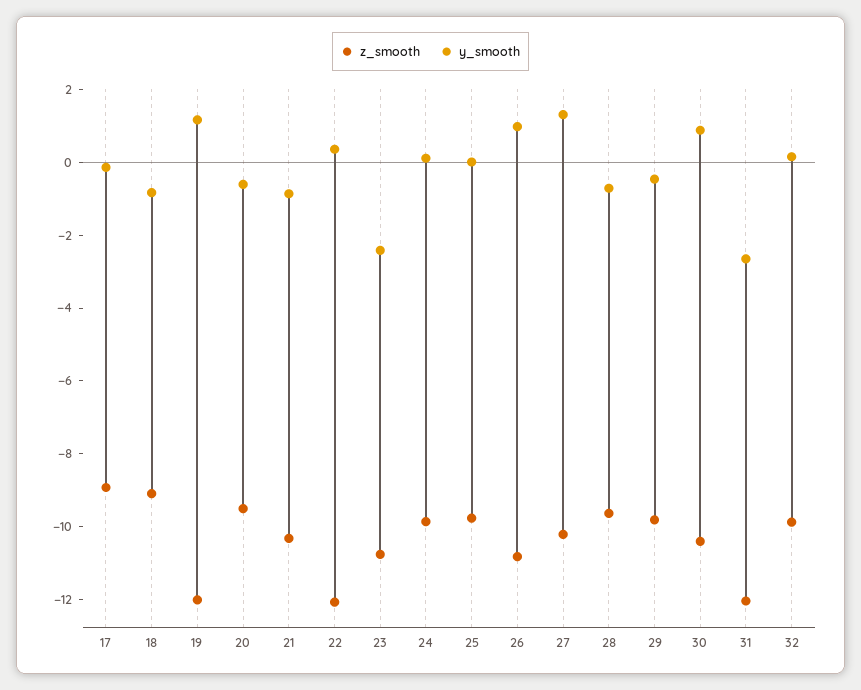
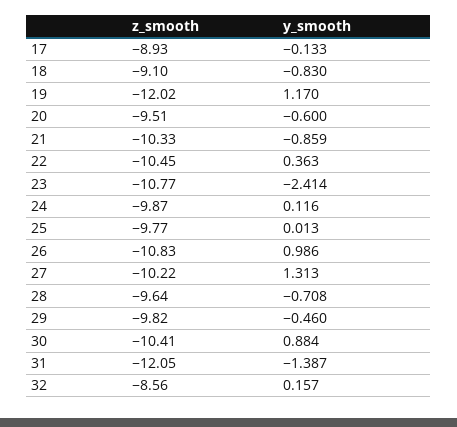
z_smooth, 22: -12 -> -10.45
y_smooth, 31: -2.5 -> -1.387
z_smooth, 32: -10 -> -8.56

